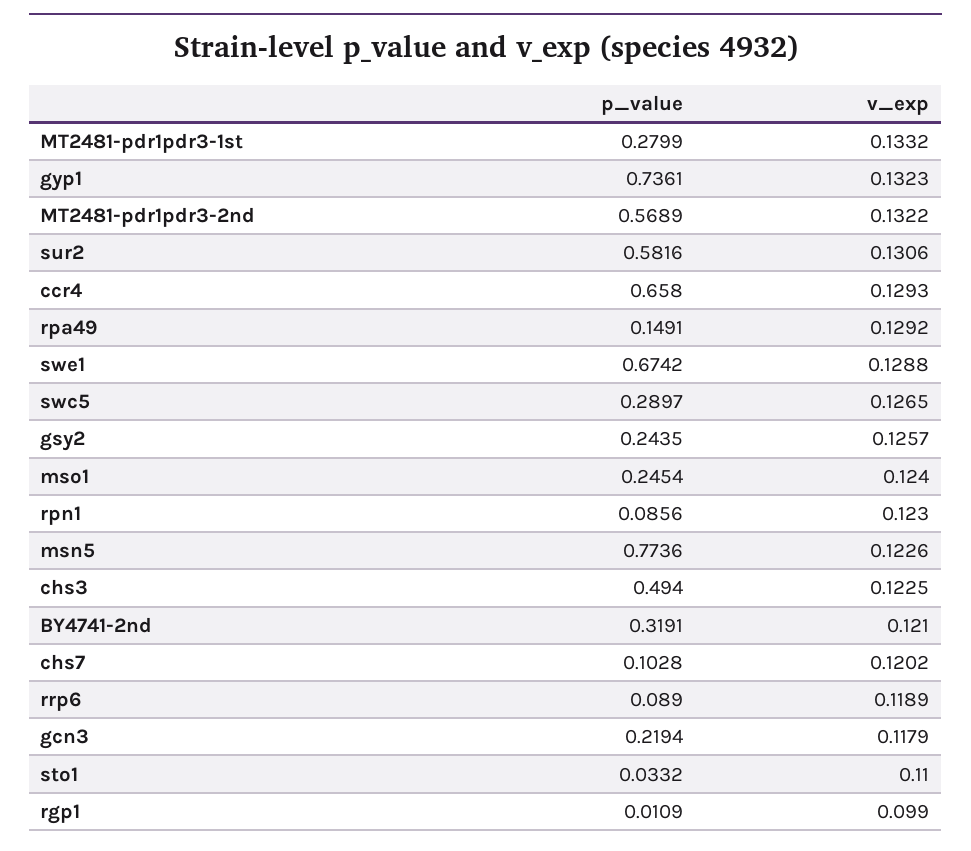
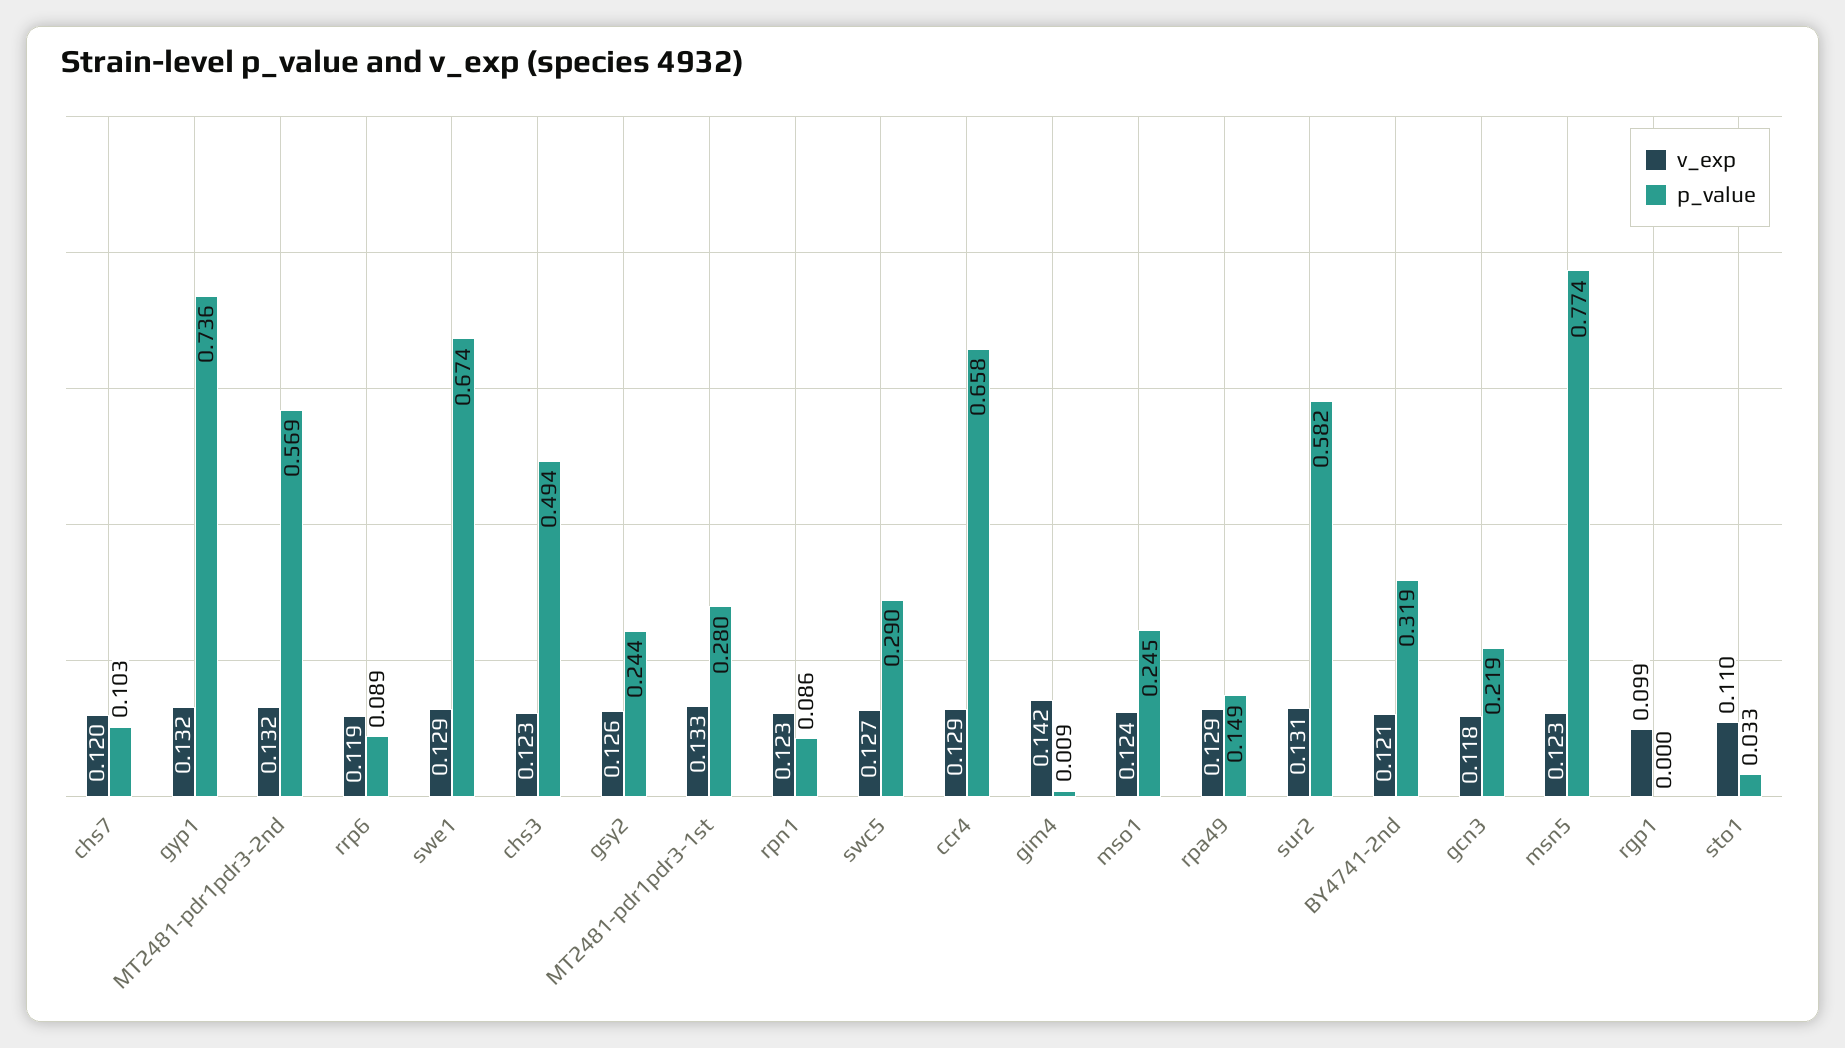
p_value, rgp1: 0.0109 -> 0
v_exp, gim4: none -> 0.142
p_value, gim4: none -> 0.009

